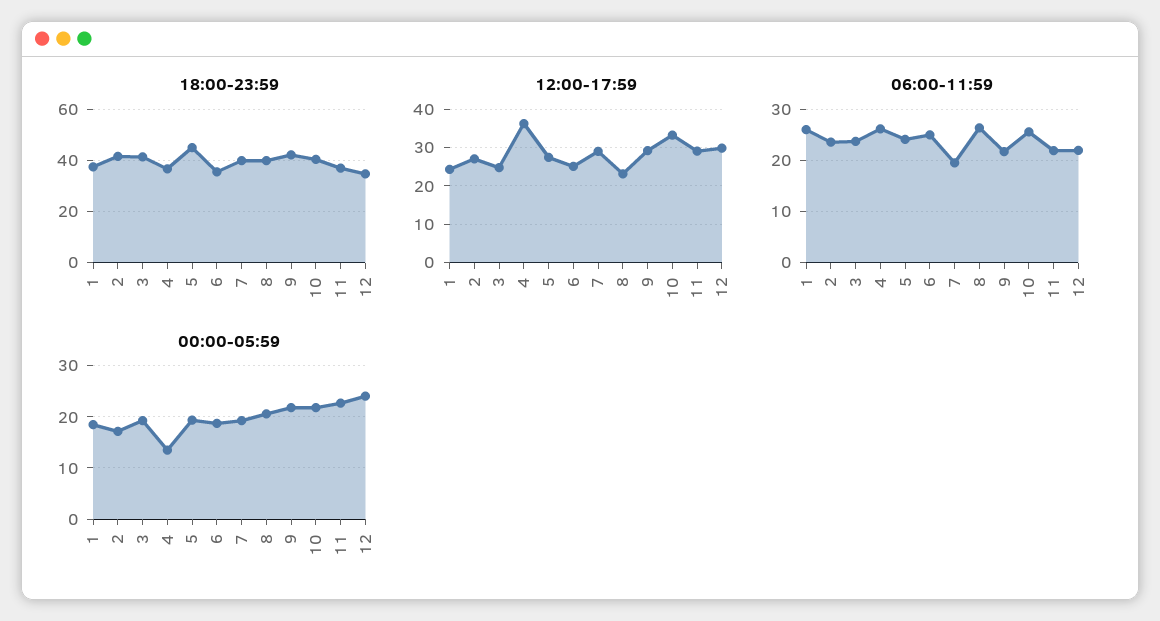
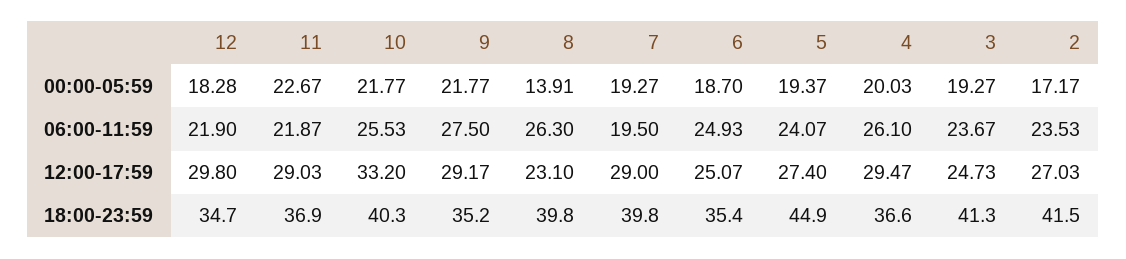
18:00-23:59, 1: 37.5 -> none
18:00-23:59, 9: 42.5 -> 35.2
12:00-17:59, 1: 24 -> none
12:00-17:59, 4: 36 -> 29.47
06:00-11:59, 1: 26 -> none
06:00-11:59, 9: 22 -> 27.5
00:00-05:59, 1: 18 -> none
00:00-05:59, 4: 14 -> 20.03
00:00-05:59, 8: 20 -> 13.91
00:00-05:59, 12: 24 -> 18.28

